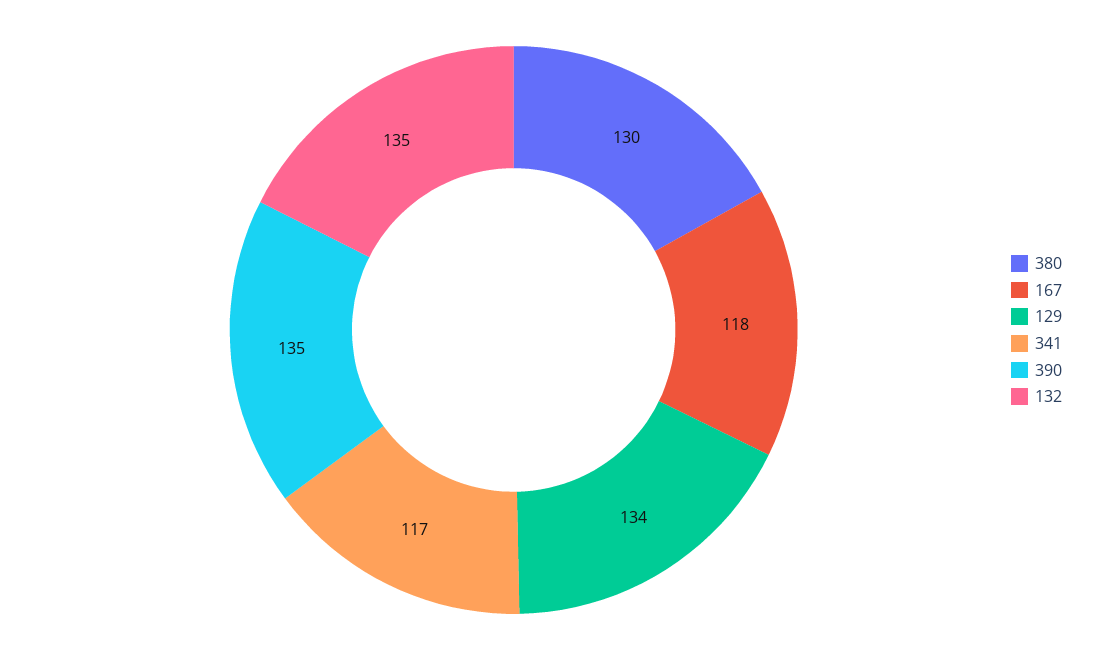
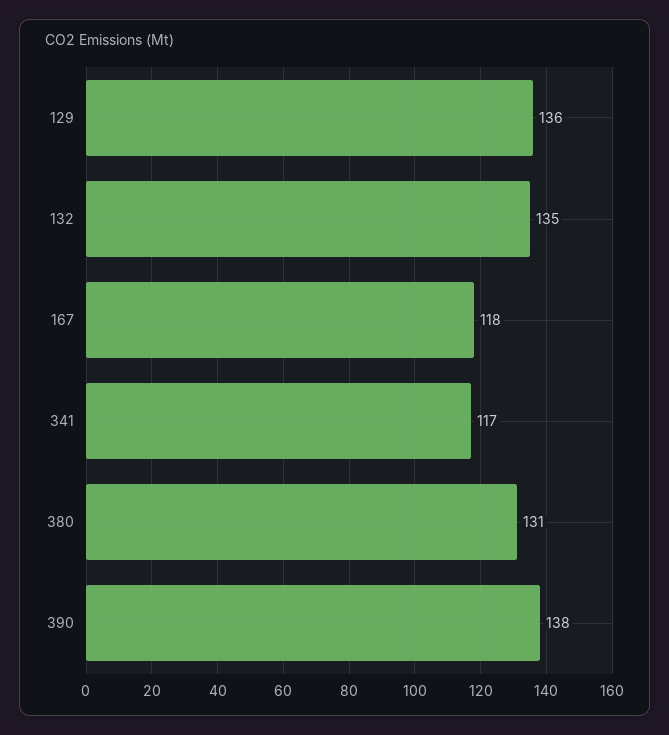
380: 130 -> 131
129: 134 -> 136
390: 135 -> 138

